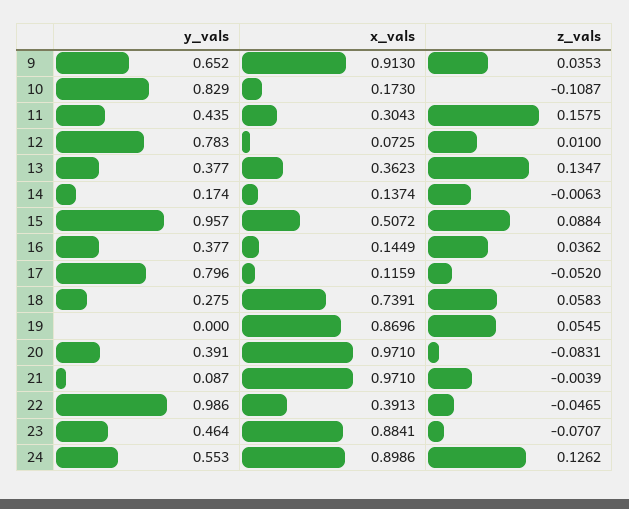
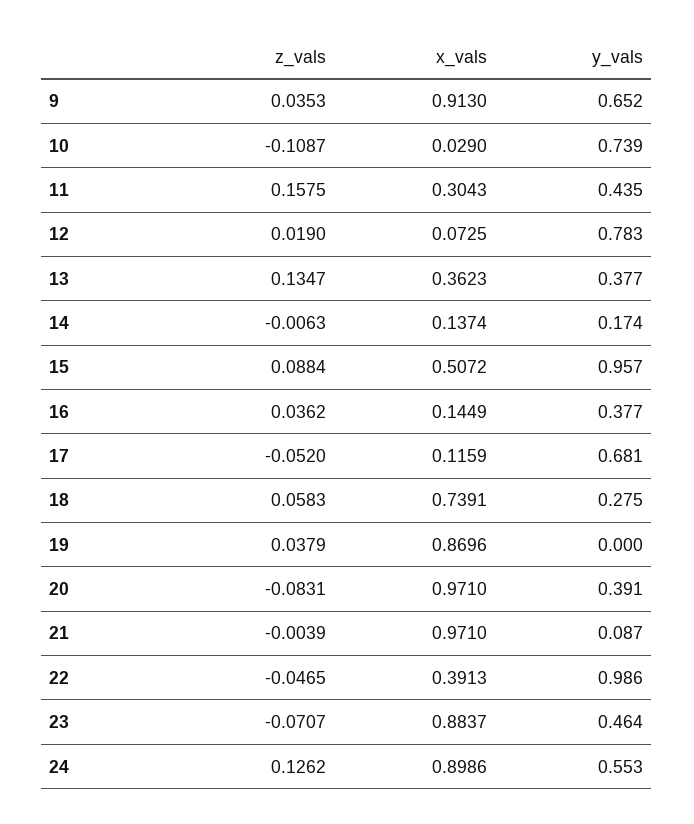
y_vals, 10: 0.829 -> 0.739
x_vals, 10: 0.173 -> 0.029
z_vals, 12: 0.01 -> 0.019
y_vals, 17: 0.796 -> 0.681
z_vals, 19: 0.0545 -> 0.0379
x_vals, 23: 0.8841 -> 0.8837

